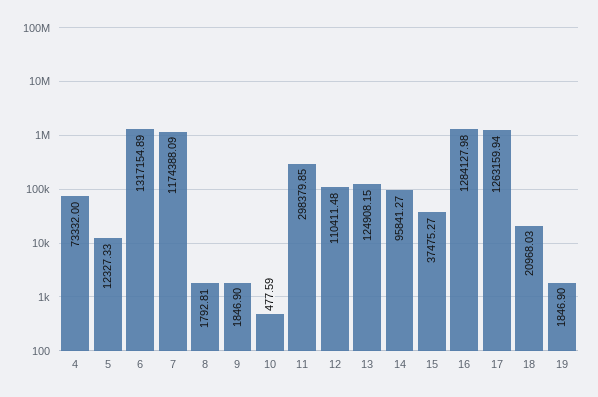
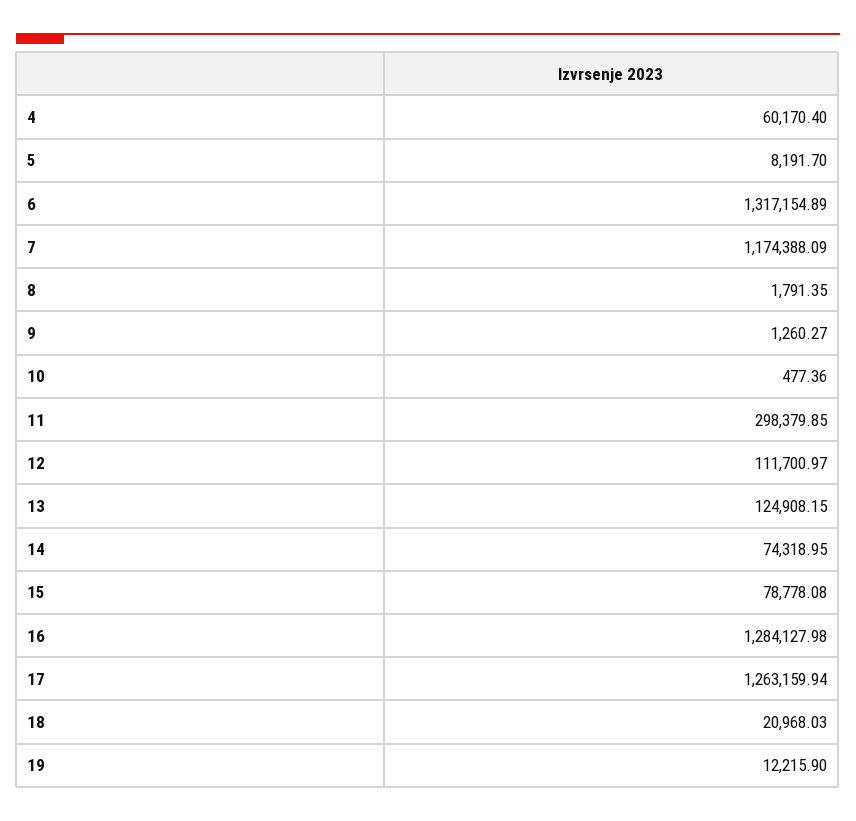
4: 73332 -> 60170.4
5: 12327.33 -> 8191.7
8: 1792.81 -> 1791.35
9: 1846.9 -> 1260.27
10: 477.59 -> 477.36
12: 110411.48 -> 111700.97
14: 95841.27 -> 74318.95
15: 37475.27 -> 78778.08
19: 1846.9 -> 12215.9

